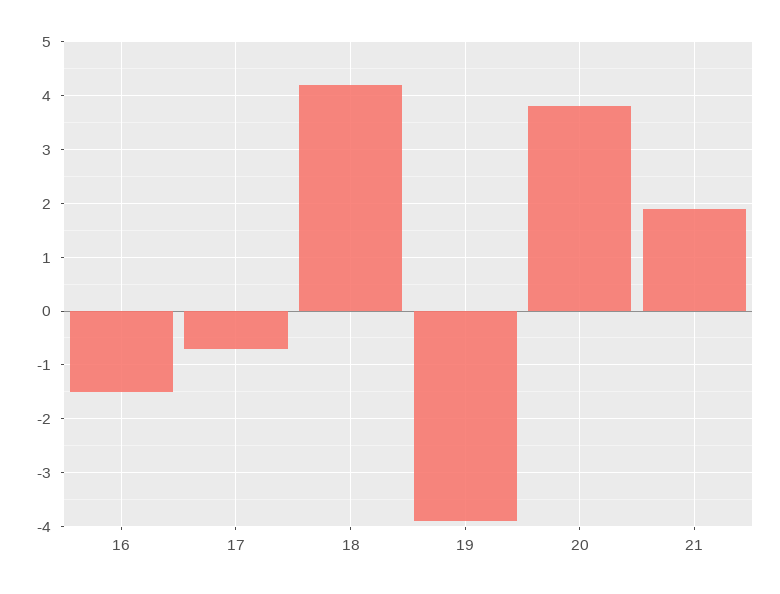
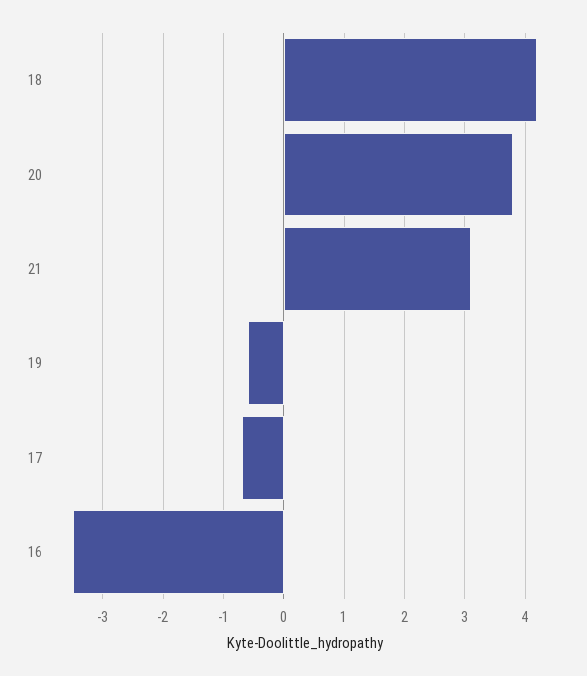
16: -1.5 -> -3.5
19: -4 -> -0.6
21: 2 -> 3.1

